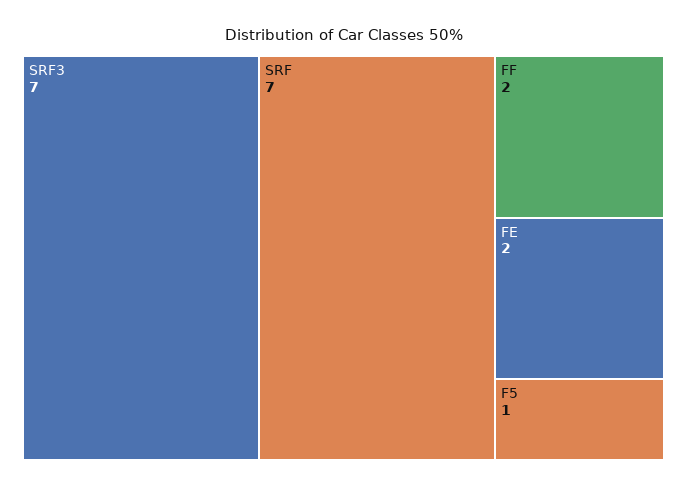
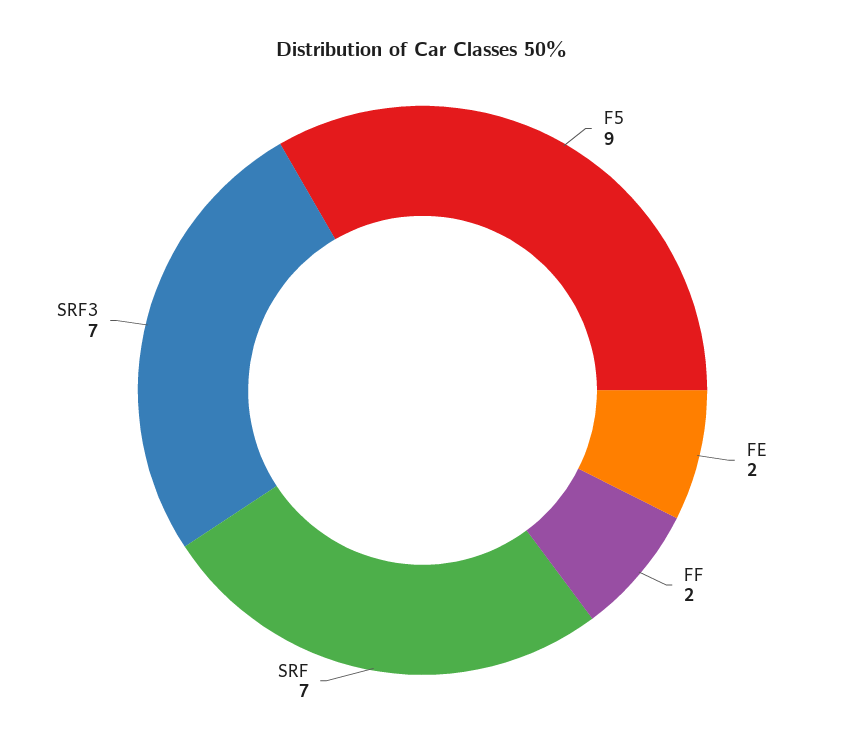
F5: 1 -> 9

